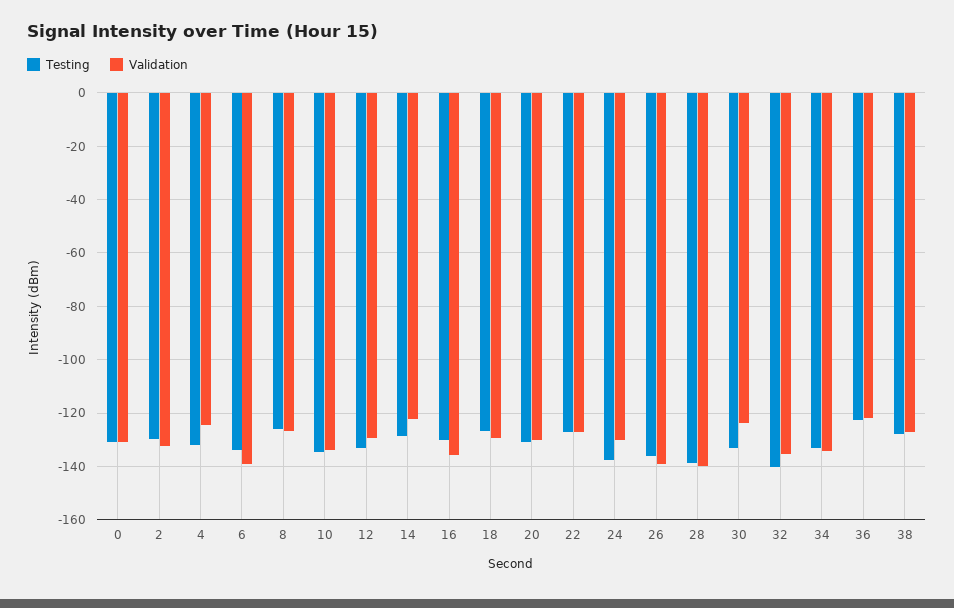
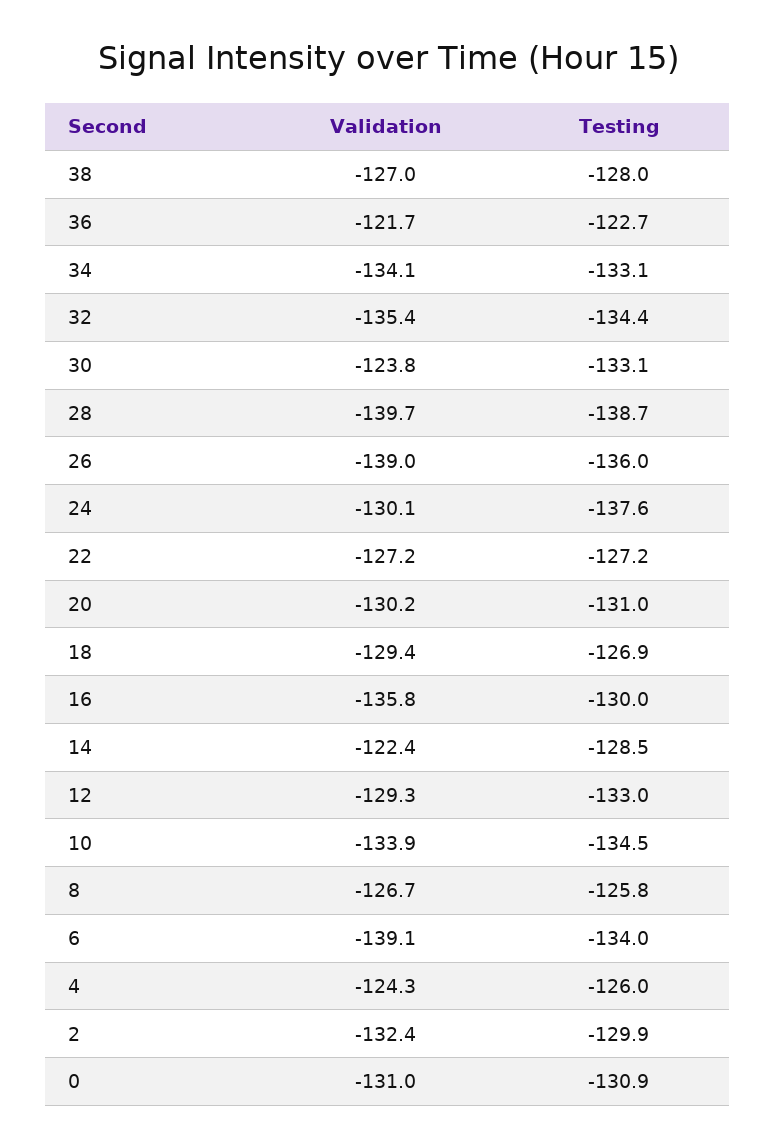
Testing, 4: -132.5 -> -126
Testing, 32: -140 -> -134.4

